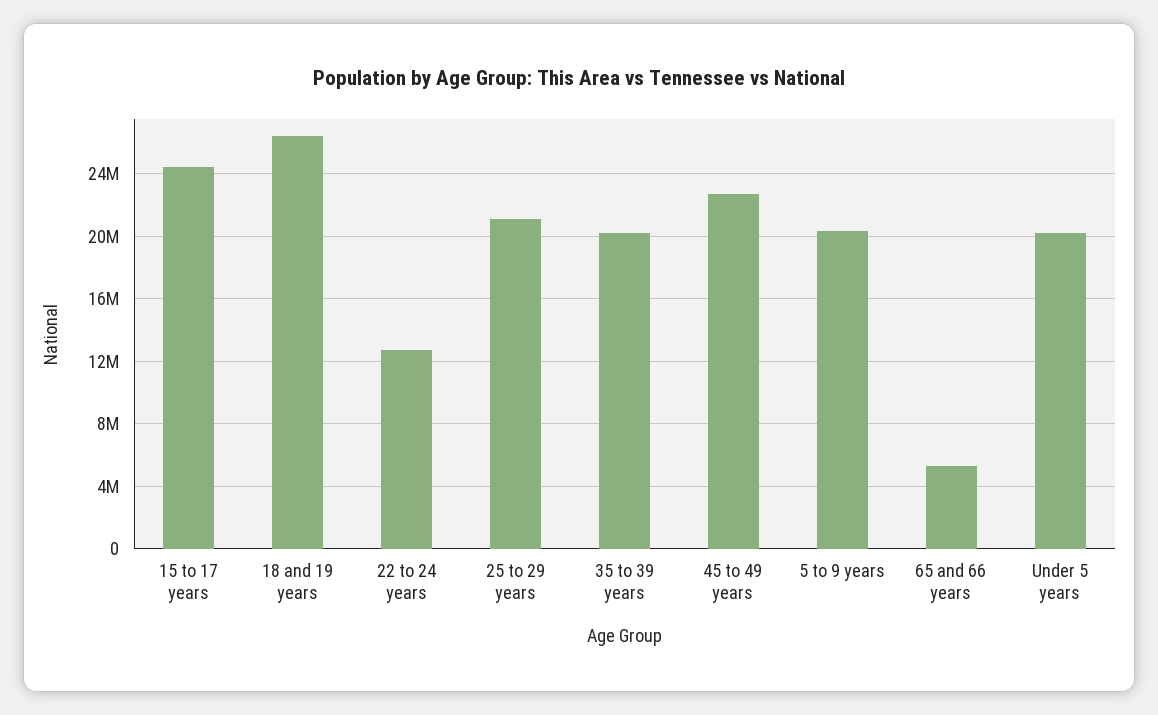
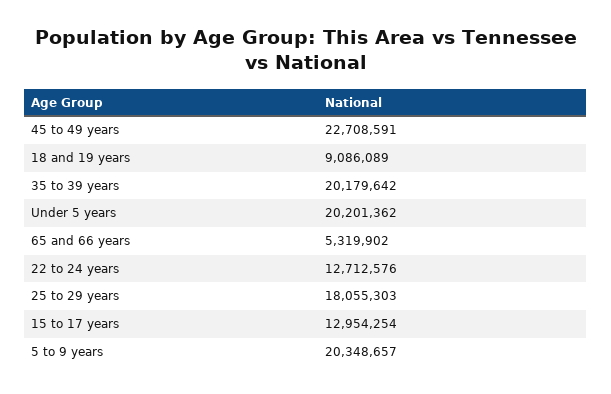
15 to 17 years: 24500000 -> 12954254
18 and 19 years: 26500000 -> 9086089
25 to 29 years: 21000000 -> 18055303

